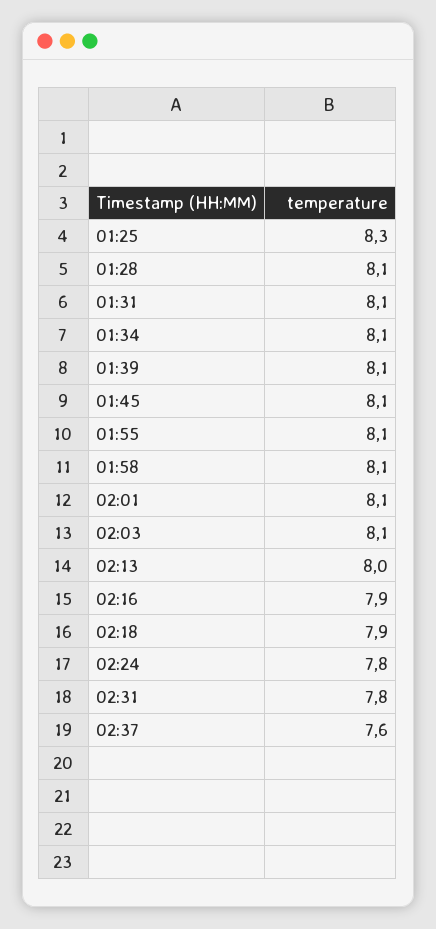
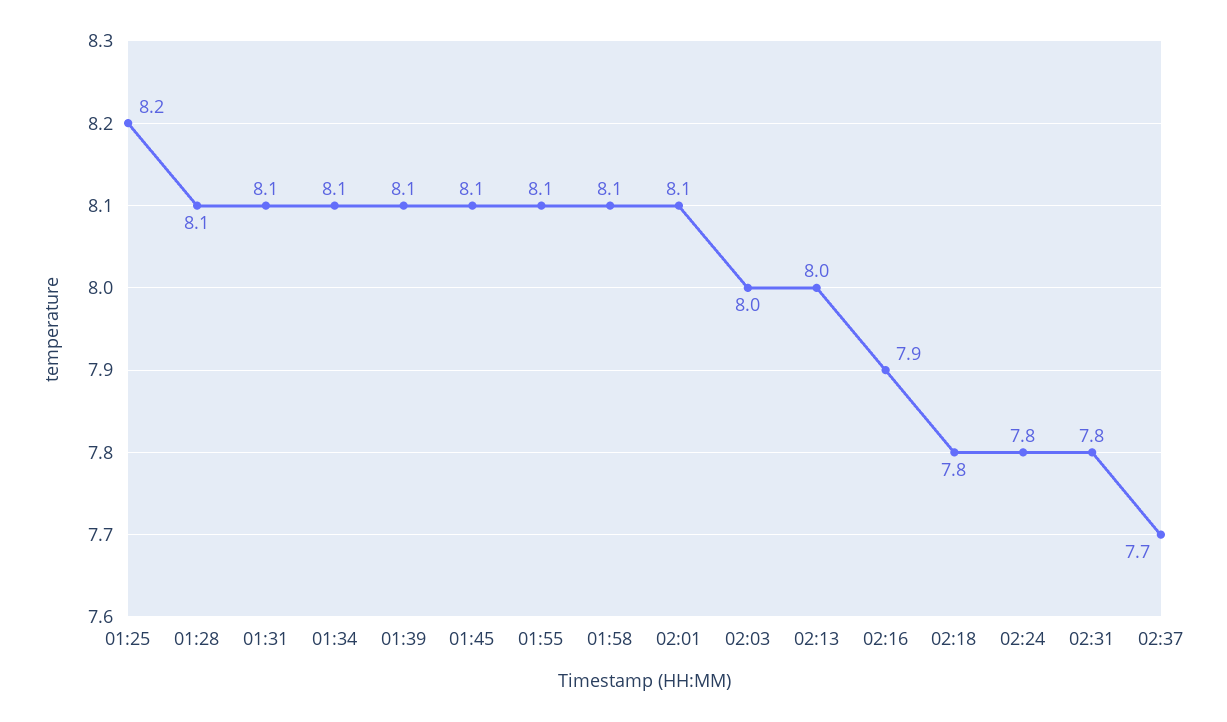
01:25: 8.3 -> 8.2
02:03: 8.1 -> 8
02:18: 7.9 -> 7.8
02:37: 7.6 -> 7.7

